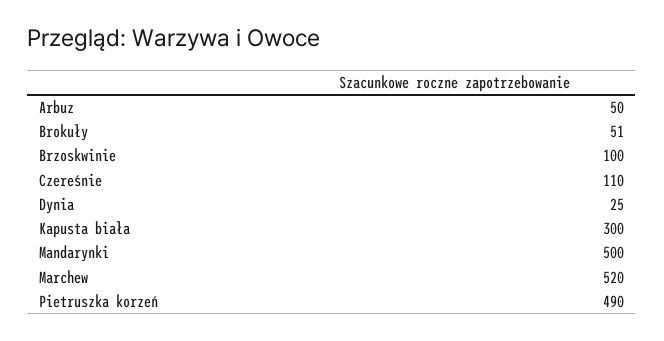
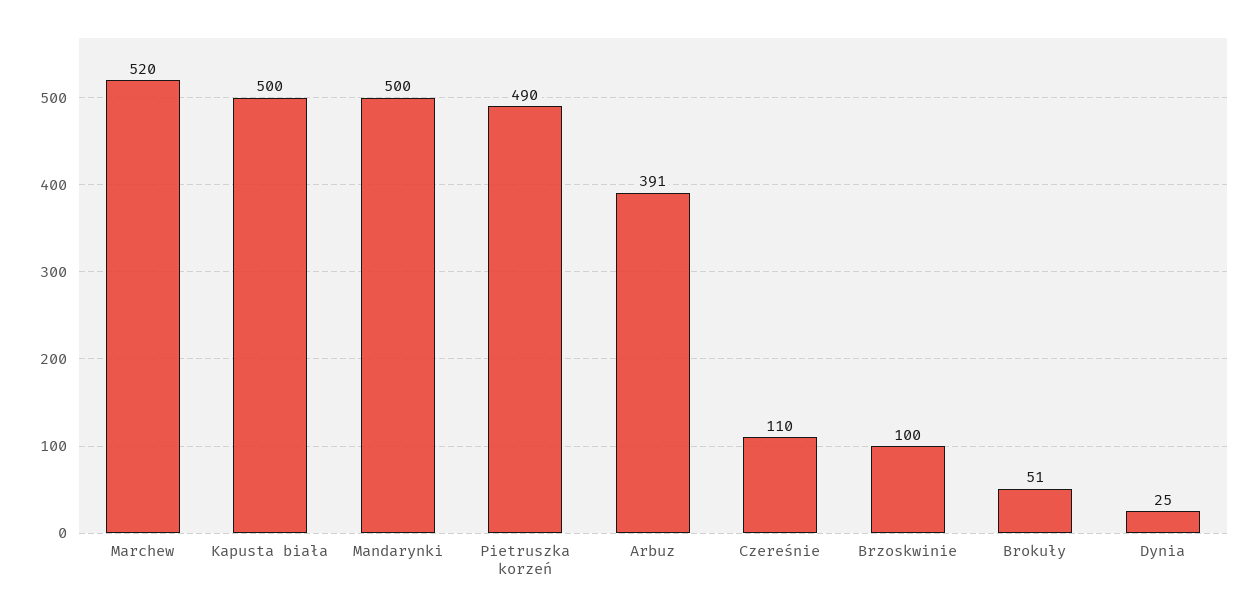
Arbuz: 50 -> 391
Kapusta biała: 300 -> 500

